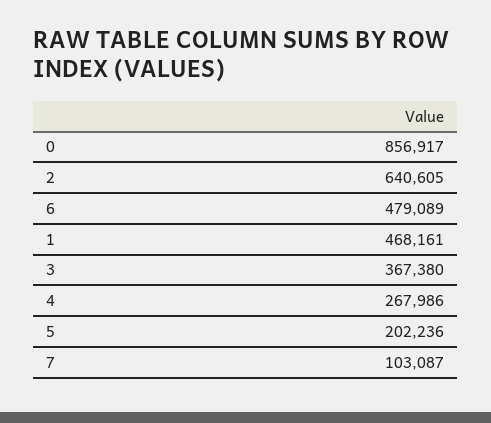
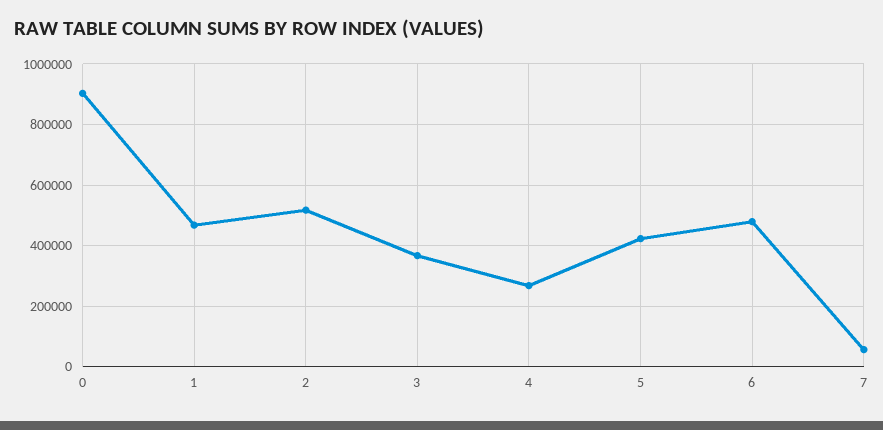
0: 856917 -> 900000
2: 640605 -> 520000
5: 202236 -> 420000
7: 103087 -> 60000

